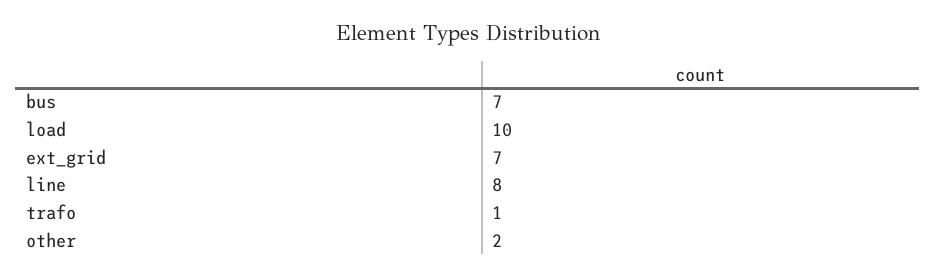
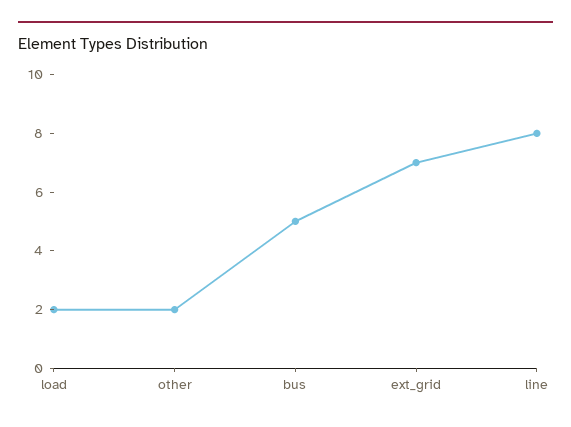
bus: 7 -> 5
load: 10 -> 2
trafo: 1 -> none

